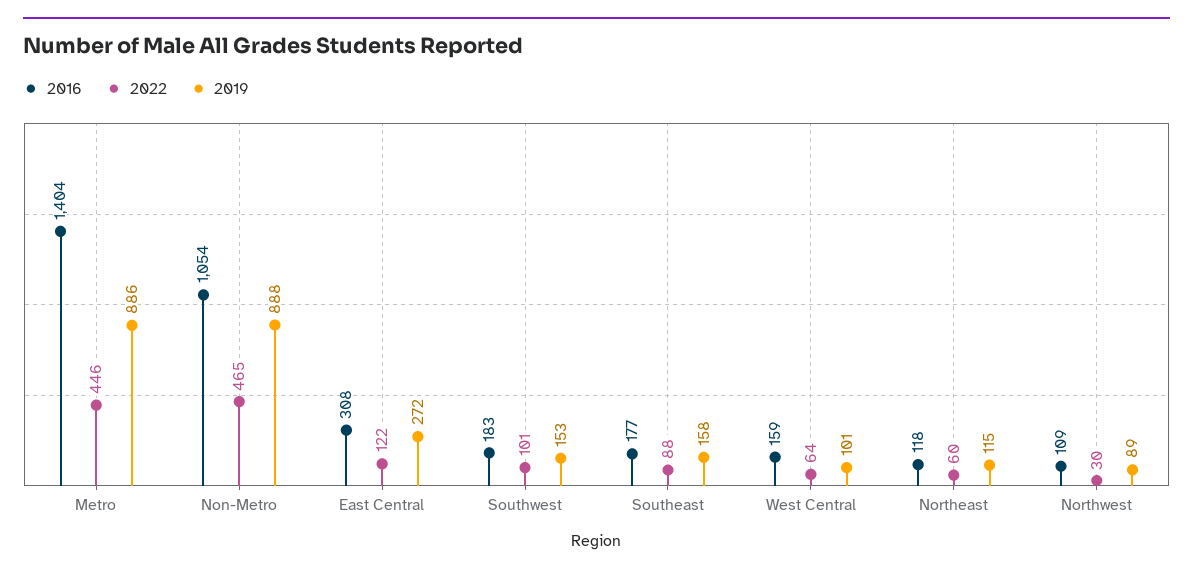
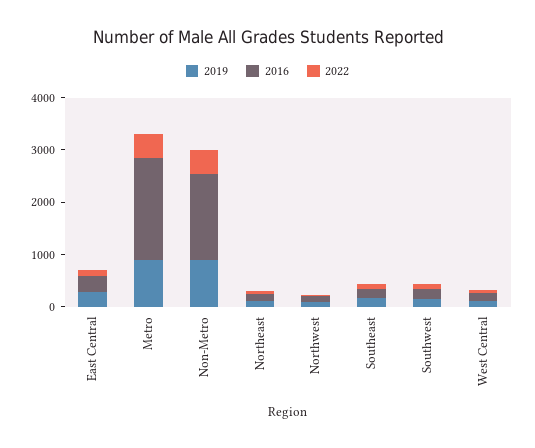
2016, Metro: 1404 -> 2000
2016, Non-Metro: 1054 -> 1600

